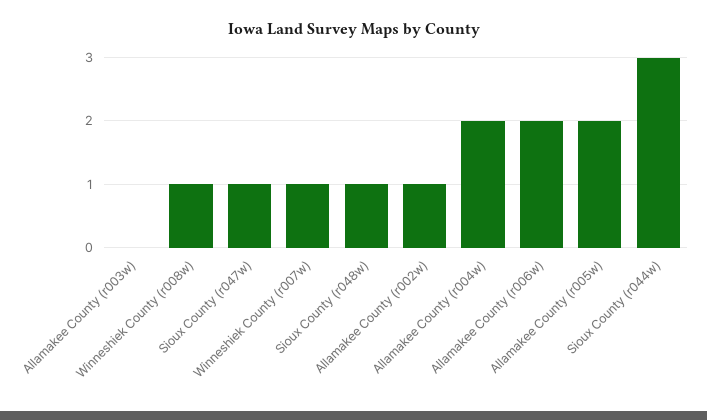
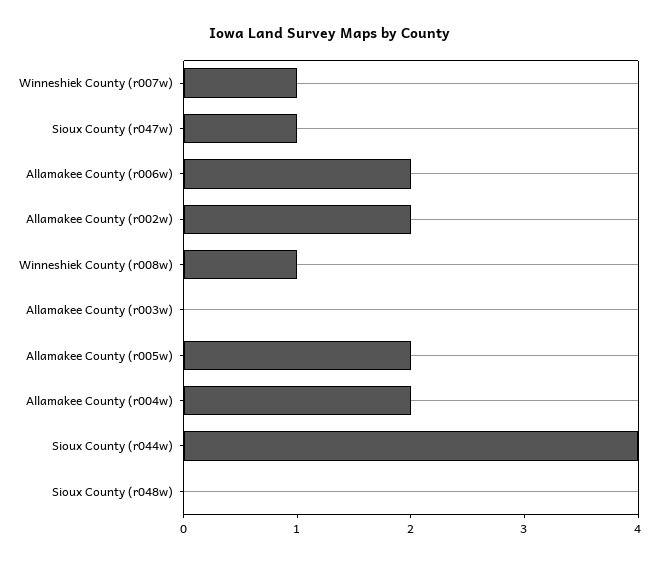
Sioux County (r048w): 1 -> 0
Allamakee County (r002w): 1 -> 2
Sioux County (r044w): 3 -> 4

